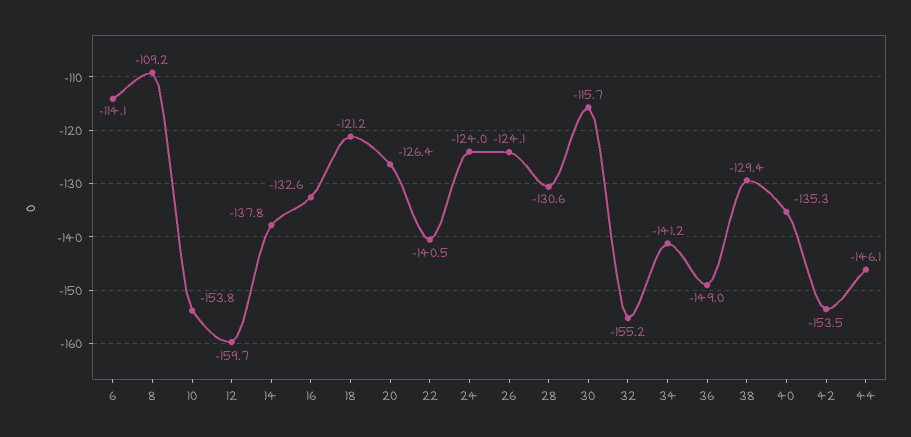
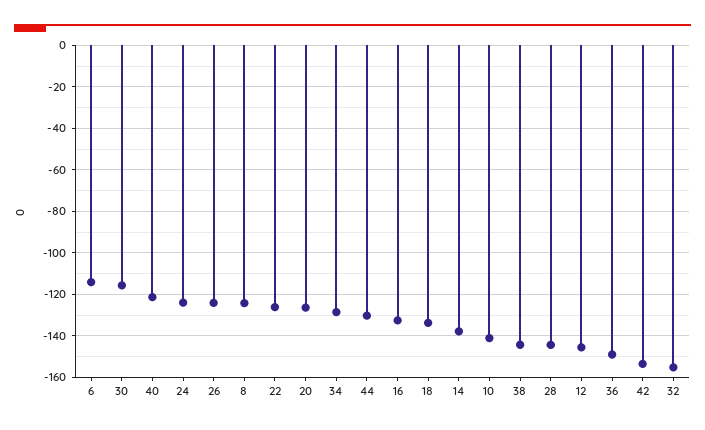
8: -109.2 -> -125
10: -153.8 -> -140
12: -159.7 -> -145
18: -121.2 -> -135
22: -140.5 -> -125
28: -130.6 -> -145
34: -141.2 -> -130
38: -129.4 -> -145
40: -135.3 -> -120
44: -146.1 -> -130

